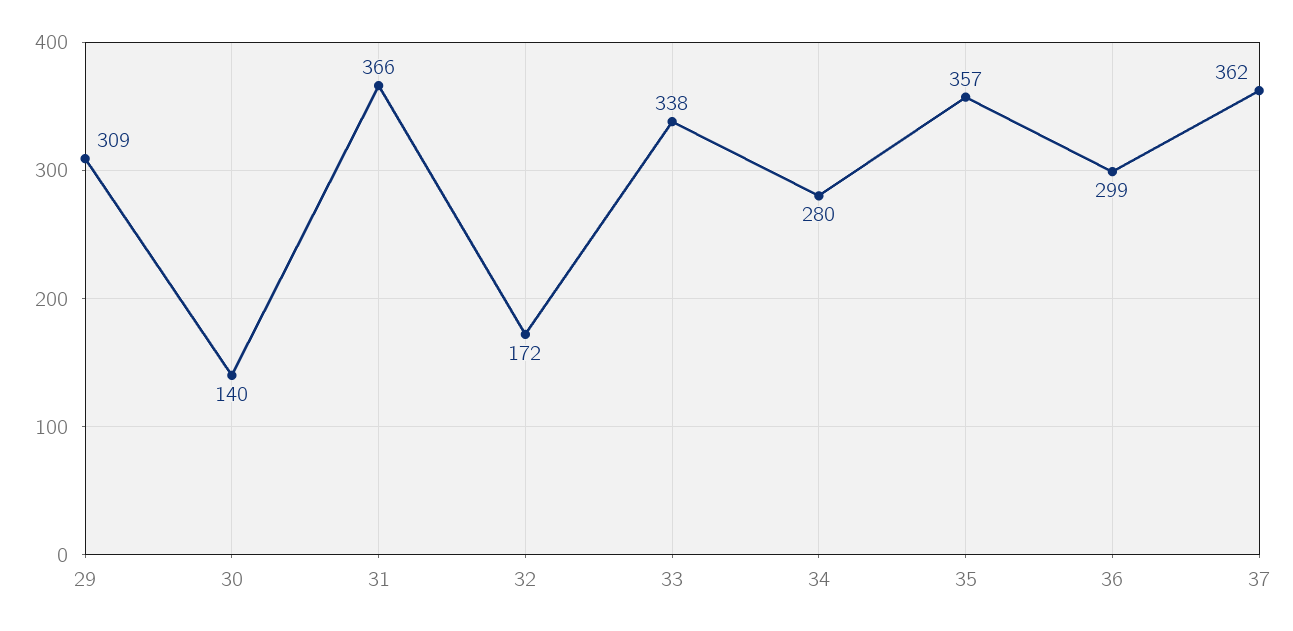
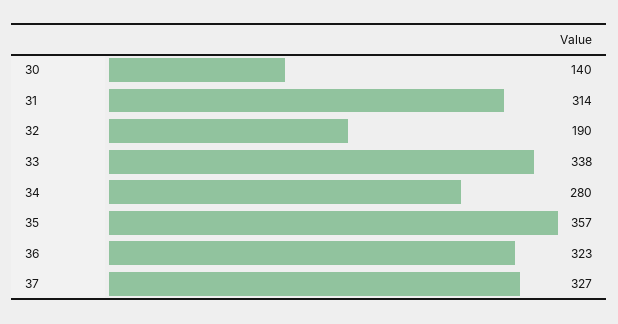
29: 309 -> none
31: 366 -> 314
32: 172 -> 190
36: 299 -> 323
37: 362 -> 327

